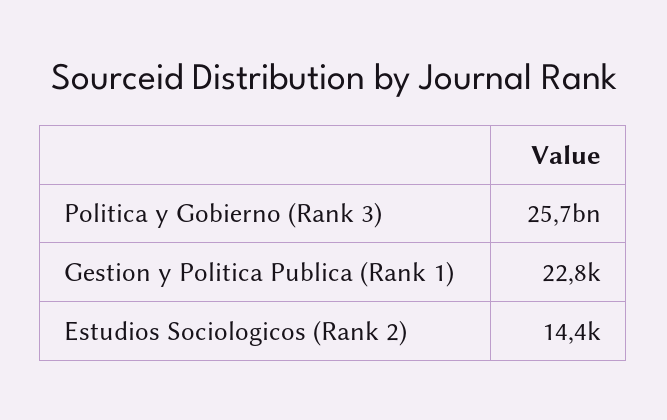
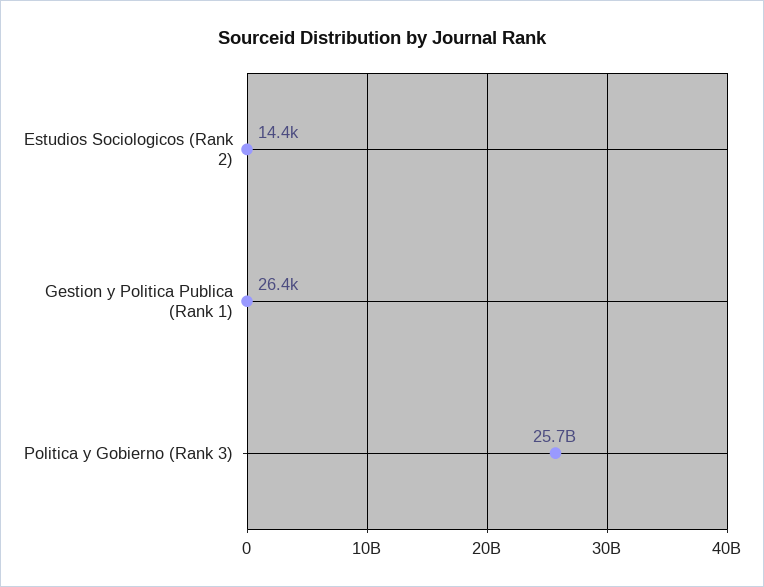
Gestion y Politica Publica (Rank 1): 22800 -> 26400

